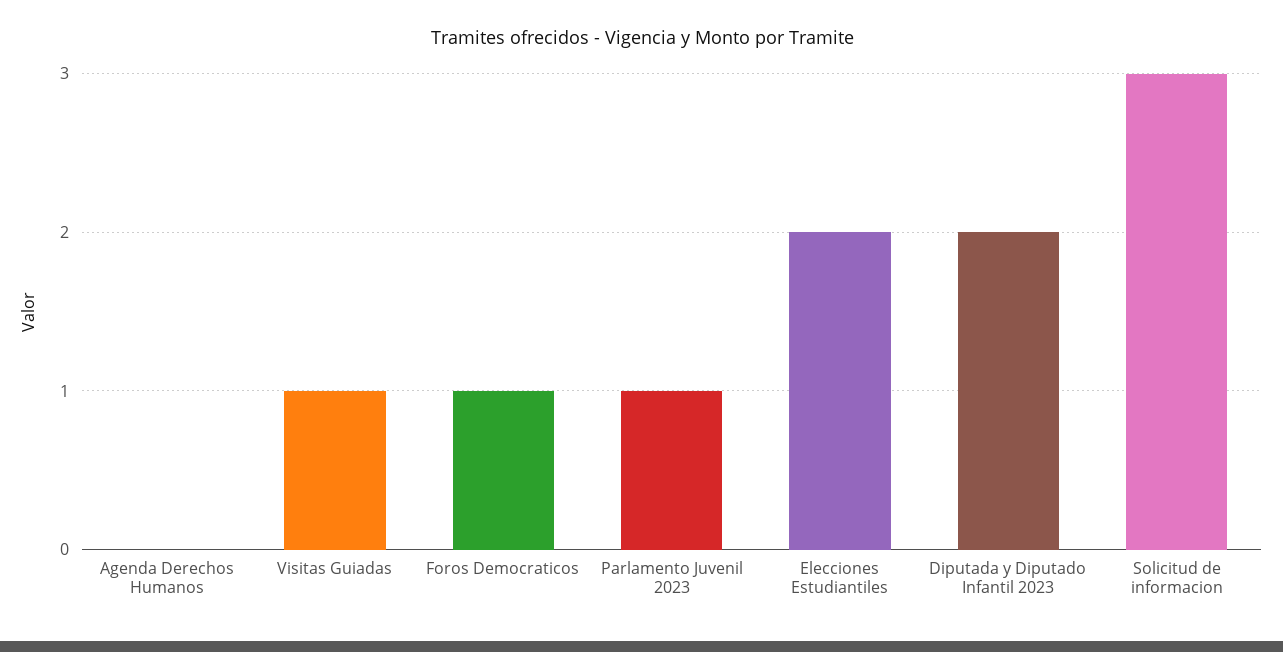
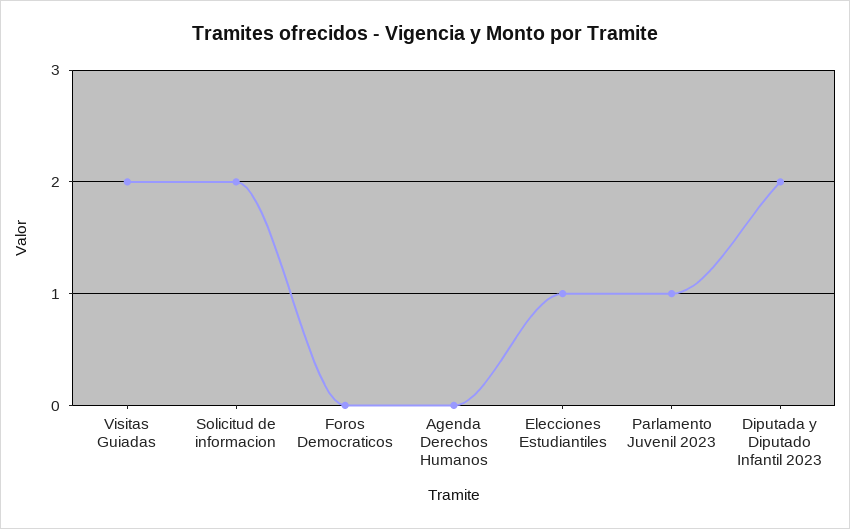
Visitas Guiadas: 1 -> 2
Foros Democraticos: 1 -> 0
Elecciones Estudiantiles: 2 -> 1
Solicitud de informacion: 3 -> 2

